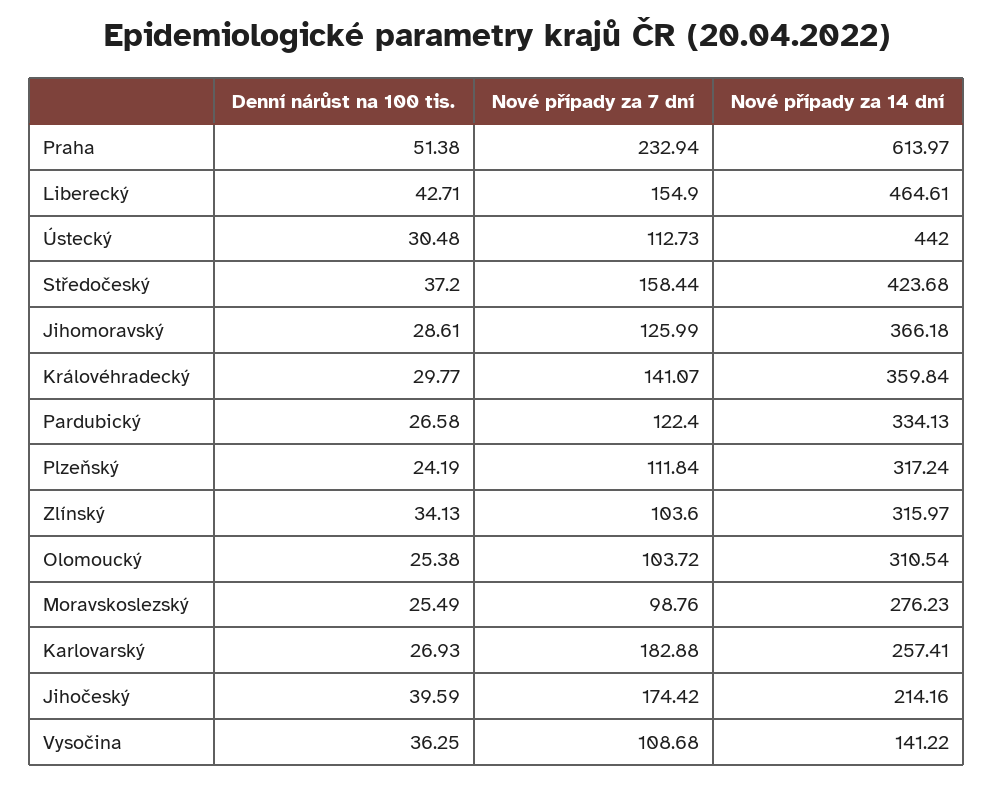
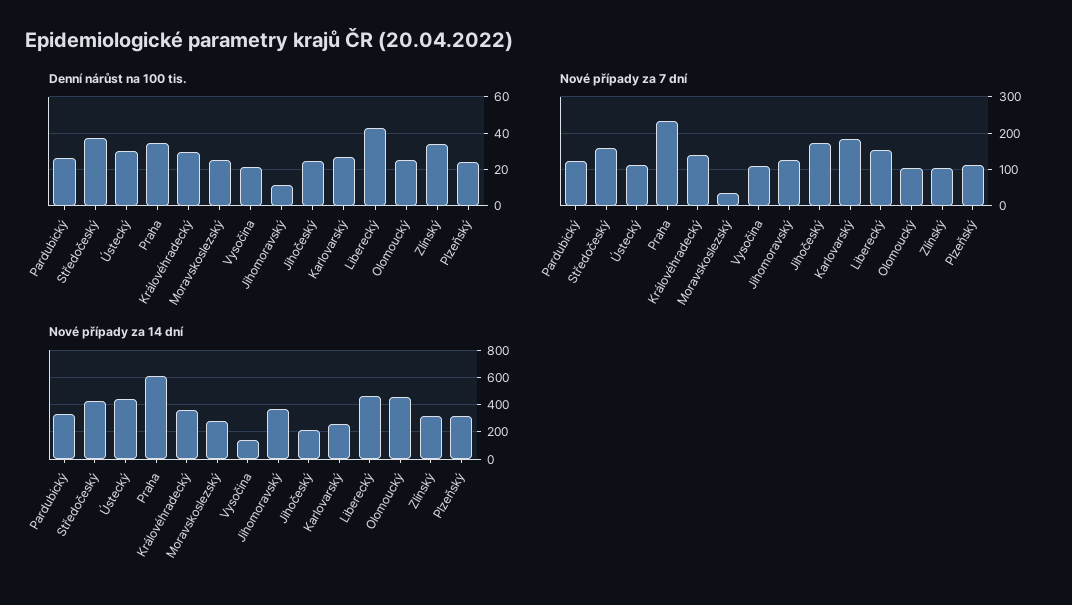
Denní nárůst na 100 tis., Praha: 51.38 -> 35
Denní nárůst na 100 tis., Jihomoravský: 28.61 -> 10
Nové případy za 14 dní, Olomoucký: 310.54 -> 450
Nové případy za 7 dní, Moravskoslezský: 98.76 -> 40
Denní nárůst na 100 tis., Jihočeský: 39.59 -> 25
Denní nárůst na 100 tis., Vysočina: 36.25 -> 20

